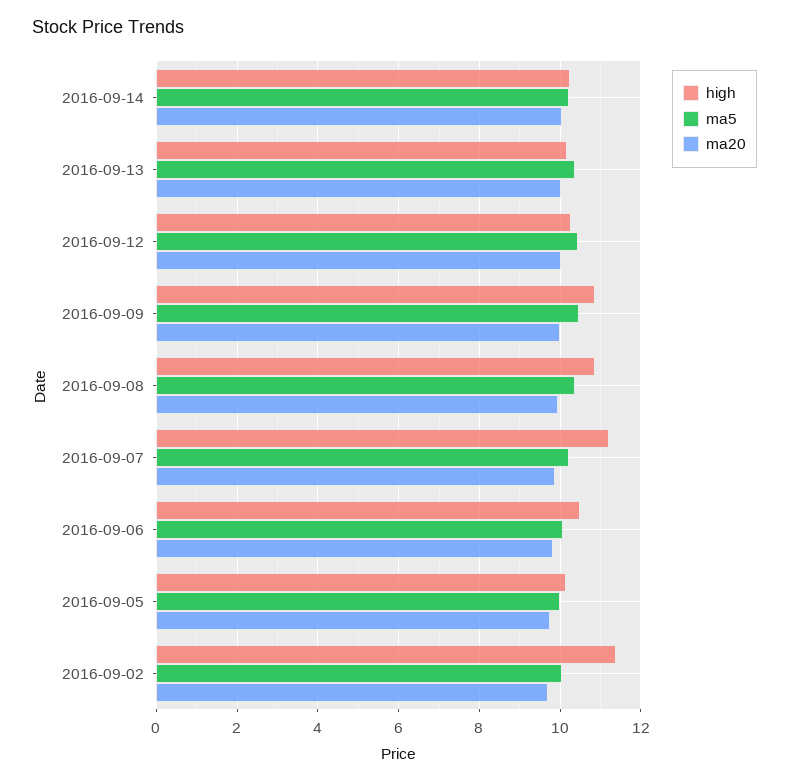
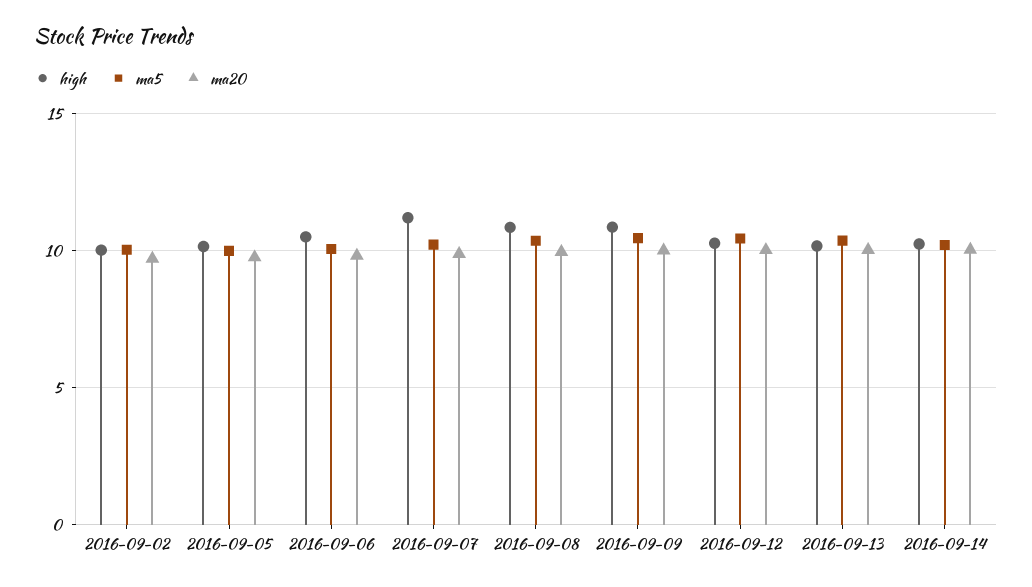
high, 2016-09-02: 11.4 -> 10

